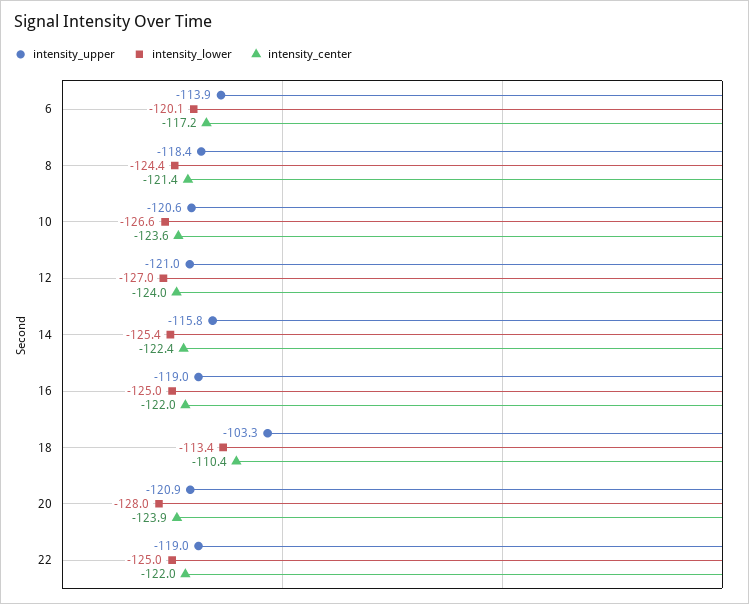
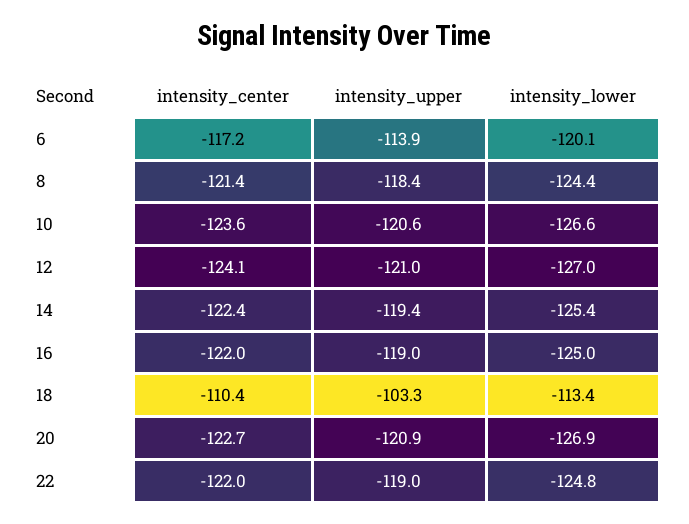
intensity_center, 12: -124 -> -124.1
intensity_upper, 14: -115.8 -> -119.4
intensity_lower, 20: -128 -> -126.9
intensity_center, 20: -123.9 -> -122.7
intensity_lower, 22: -125 -> -124.8

